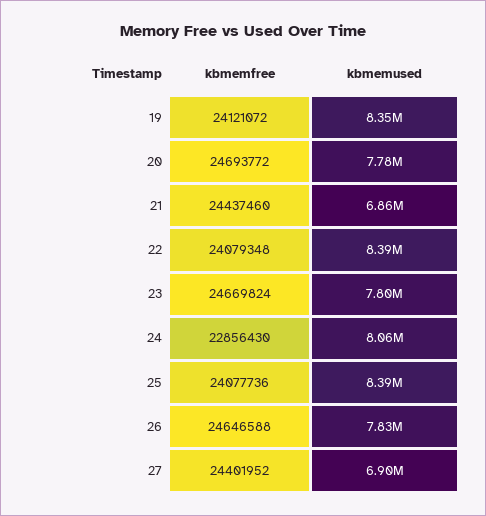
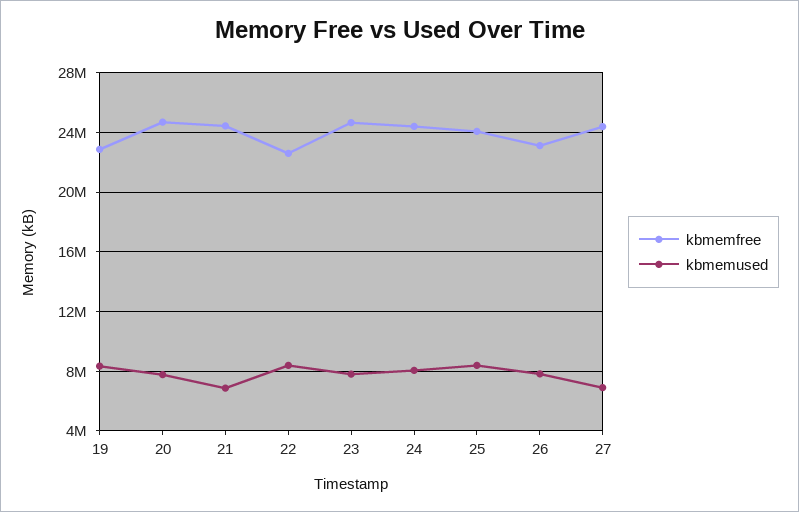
kbmemfree, 19: 24121072 -> 23000000
kbmemfree, 22: 24079348 -> 22500000
kbmemfree, 24: 22856430 -> 24500000
kbmemfree, 26: 24646588 -> 23000000

